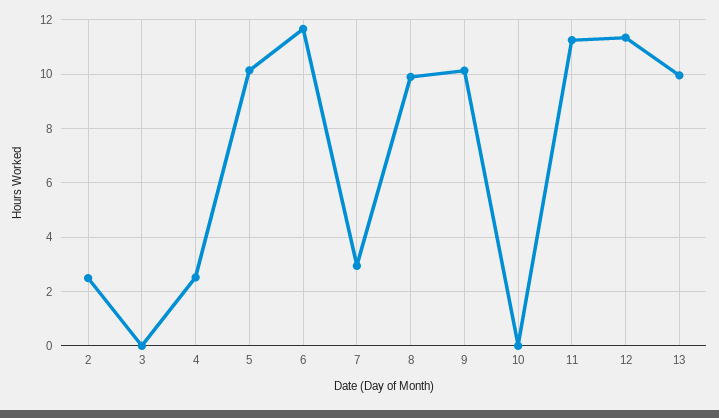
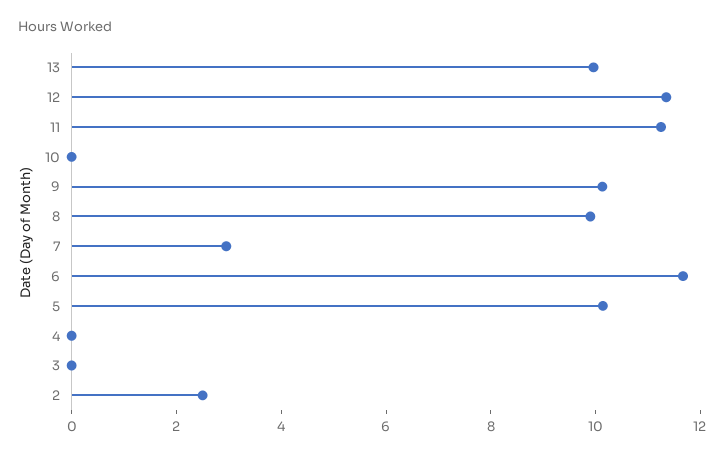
4: 2.5 -> 0

